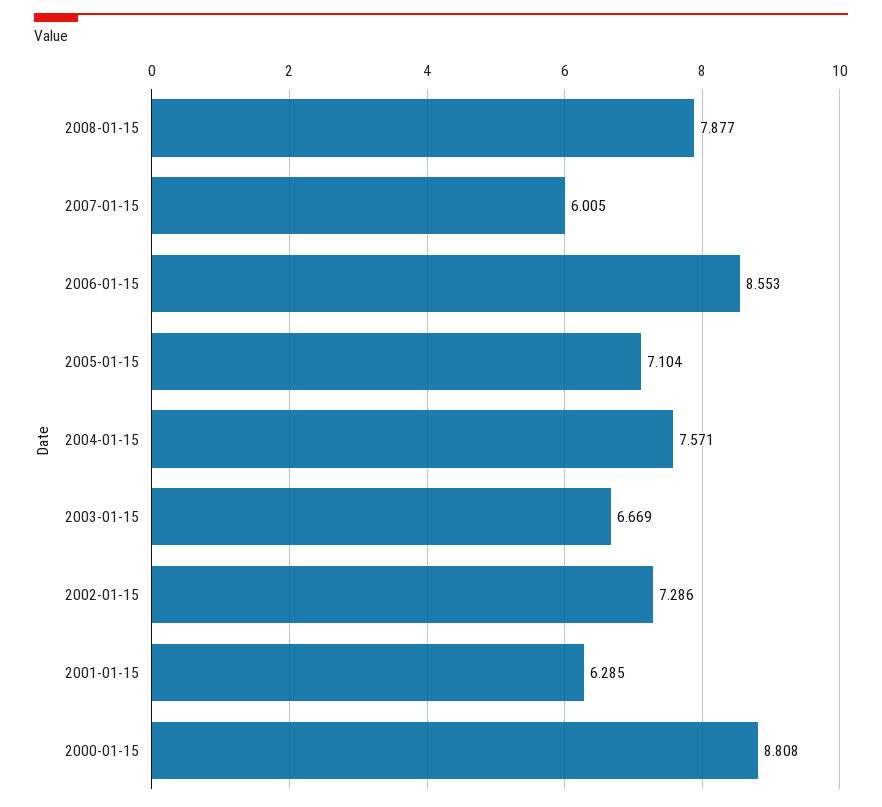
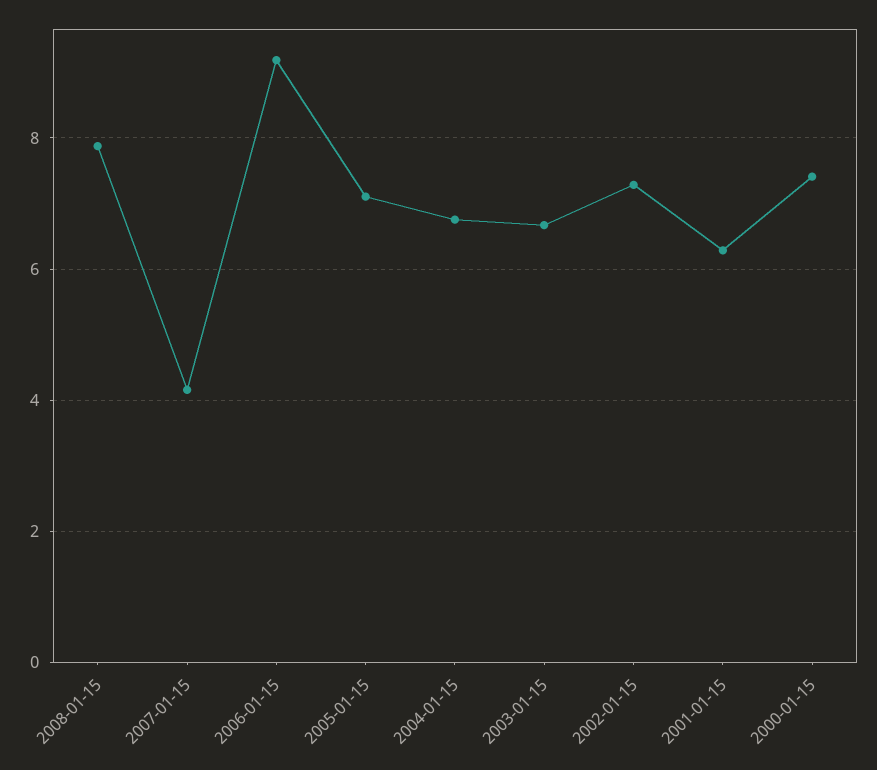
2007-01-15: 6.005 -> 4.2
2006-01-15: 8.553 -> 9.2
2004-01-15: 7.571 -> 6.8
2000-01-15: 8.808 -> 7.4

